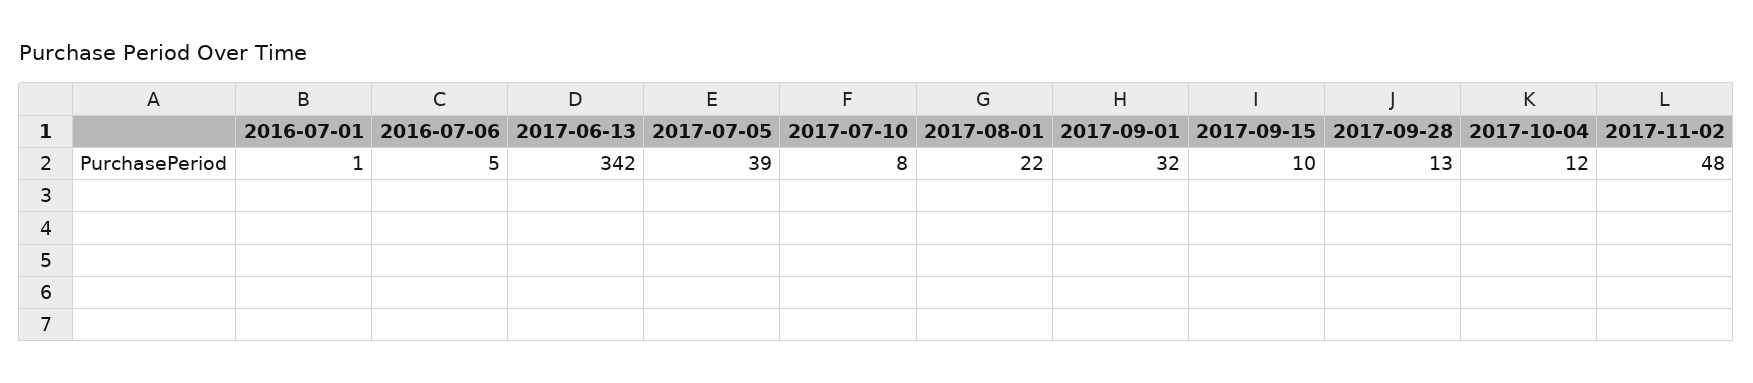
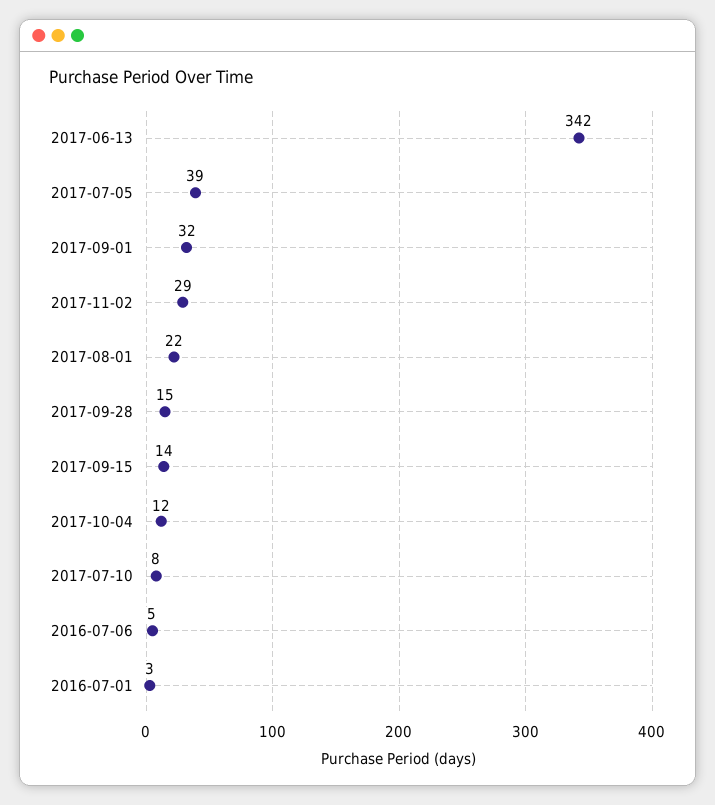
2016-07-01: 1 -> 3
2017-09-15: 10 -> 14
2017-09-28: 13 -> 15
2017-11-02: 48 -> 29

